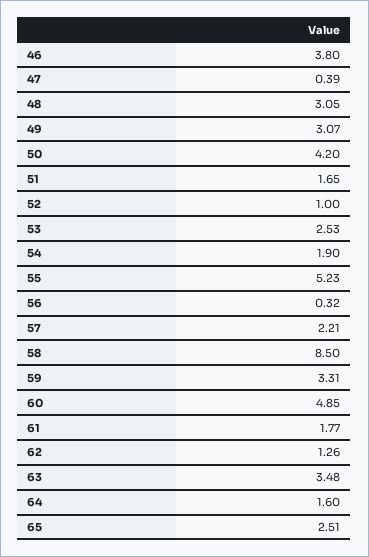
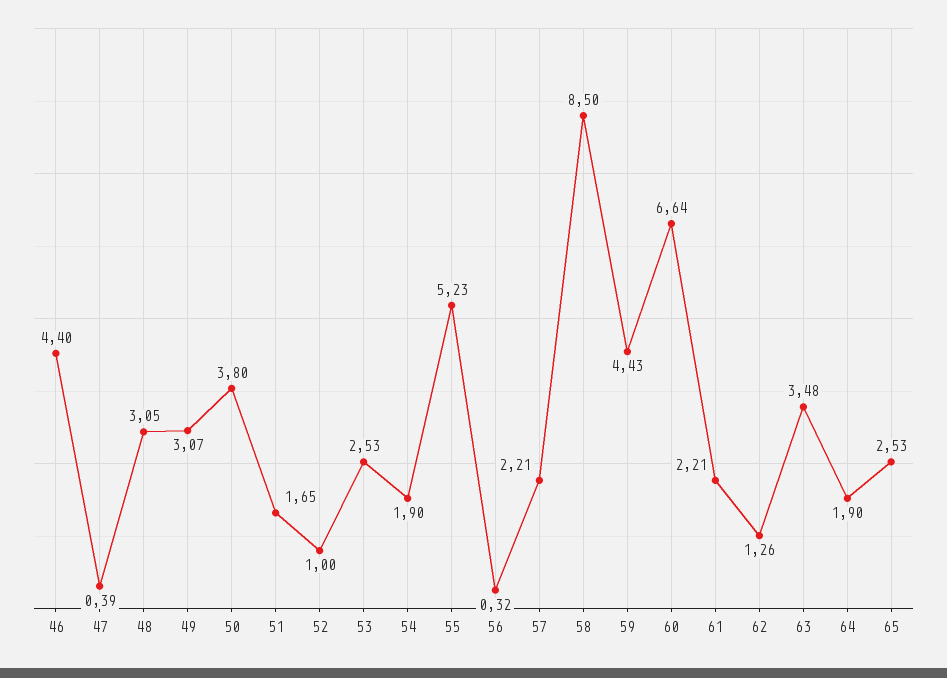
46: 3.8 -> 4.4
50: 4.2 -> 3.8
59: 3.31 -> 4.43
60: 4.85 -> 6.64
61: 1.77 -> 2.21
64: 1.6 -> 1.9
65: 2.51 -> 2.53

